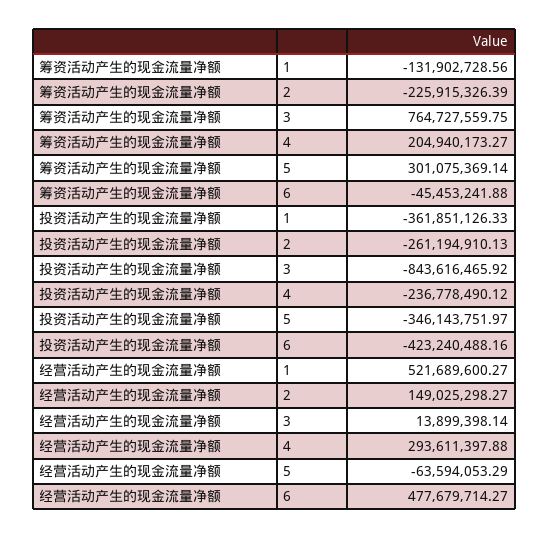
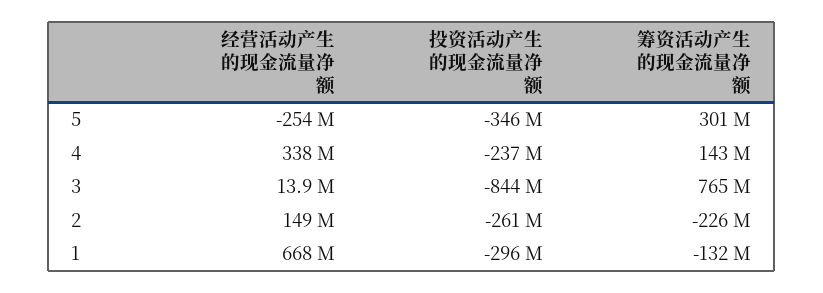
筹资活动产生的现金流量净额, 4: 204940173.27 -> 143000000
筹资活动产生的现金流量净额, 6: -45453241.88 -> none
投资活动产生的现金流量净额, 1: -361851126.33 -> -296000000
投资活动产生的现金流量净额, 6: -423240488.16 -> none
经营活动产生的现金流量净额, 1: 521689600.27 -> 668000000
经营活动产生的现金流量净额, 4: 293611397.88 -> 338000000
经营活动产生的现金流量净额, 5: -63594053.29 -> -254000000
经营活动产生的现金流量净额, 6: 477679714.27 -> none

